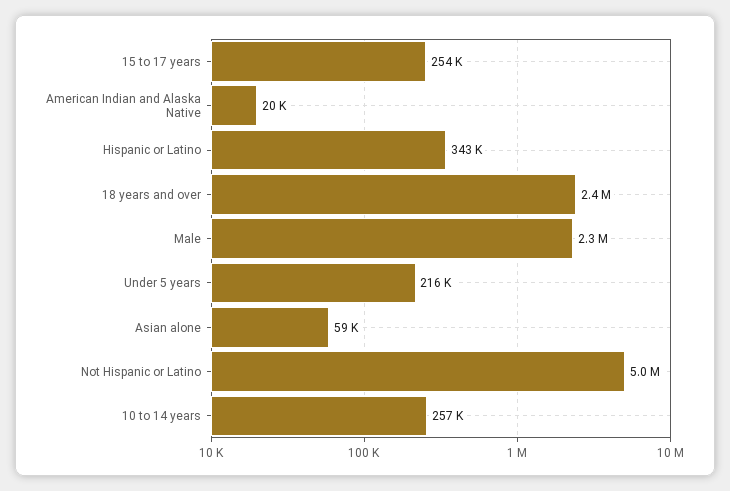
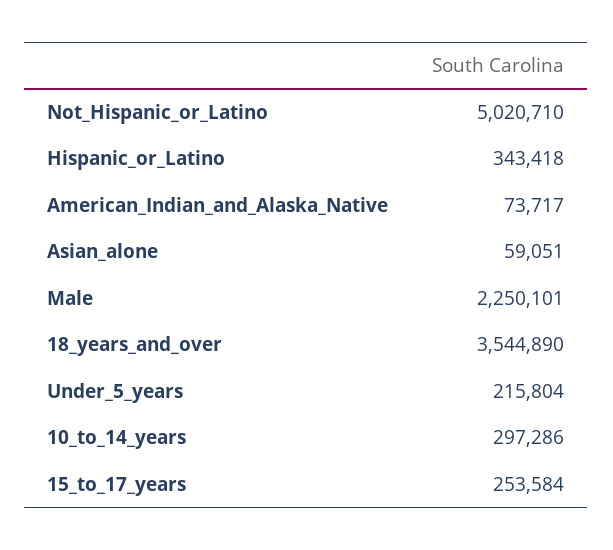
American Indian and Alaska Native: 20000 -> 73717
18 years and over: 2400000 -> 3544890
10 to 14 years: 257000 -> 297286

